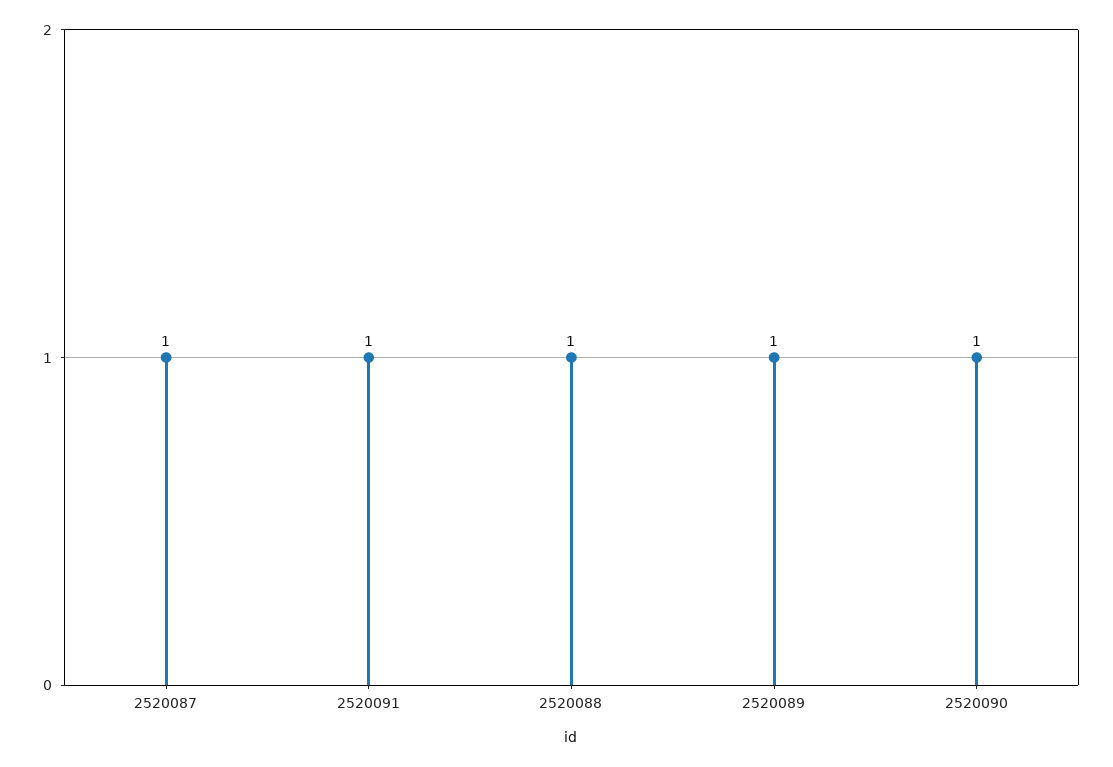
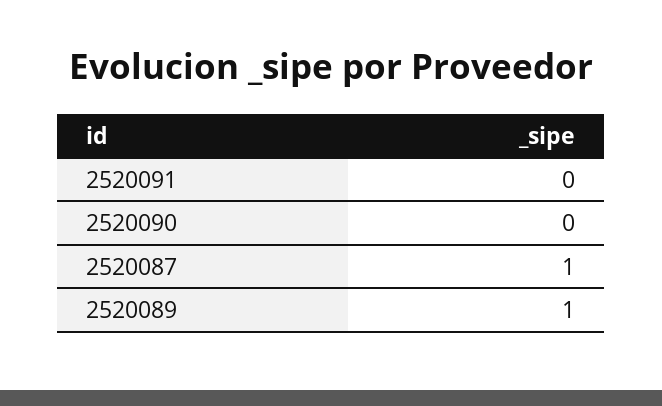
2520091: 1 -> 0
2520088: 1 -> none
2520090: 1 -> 0

